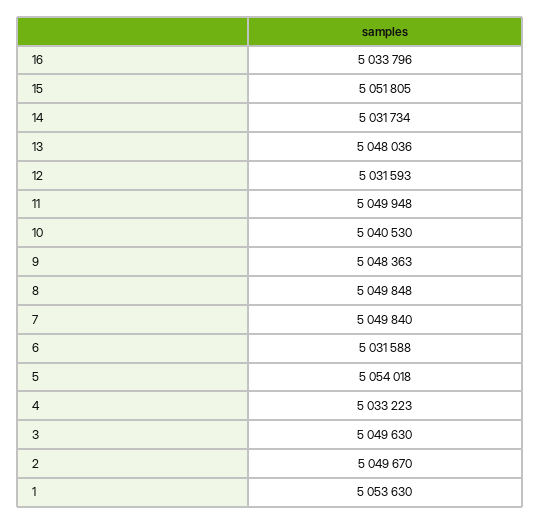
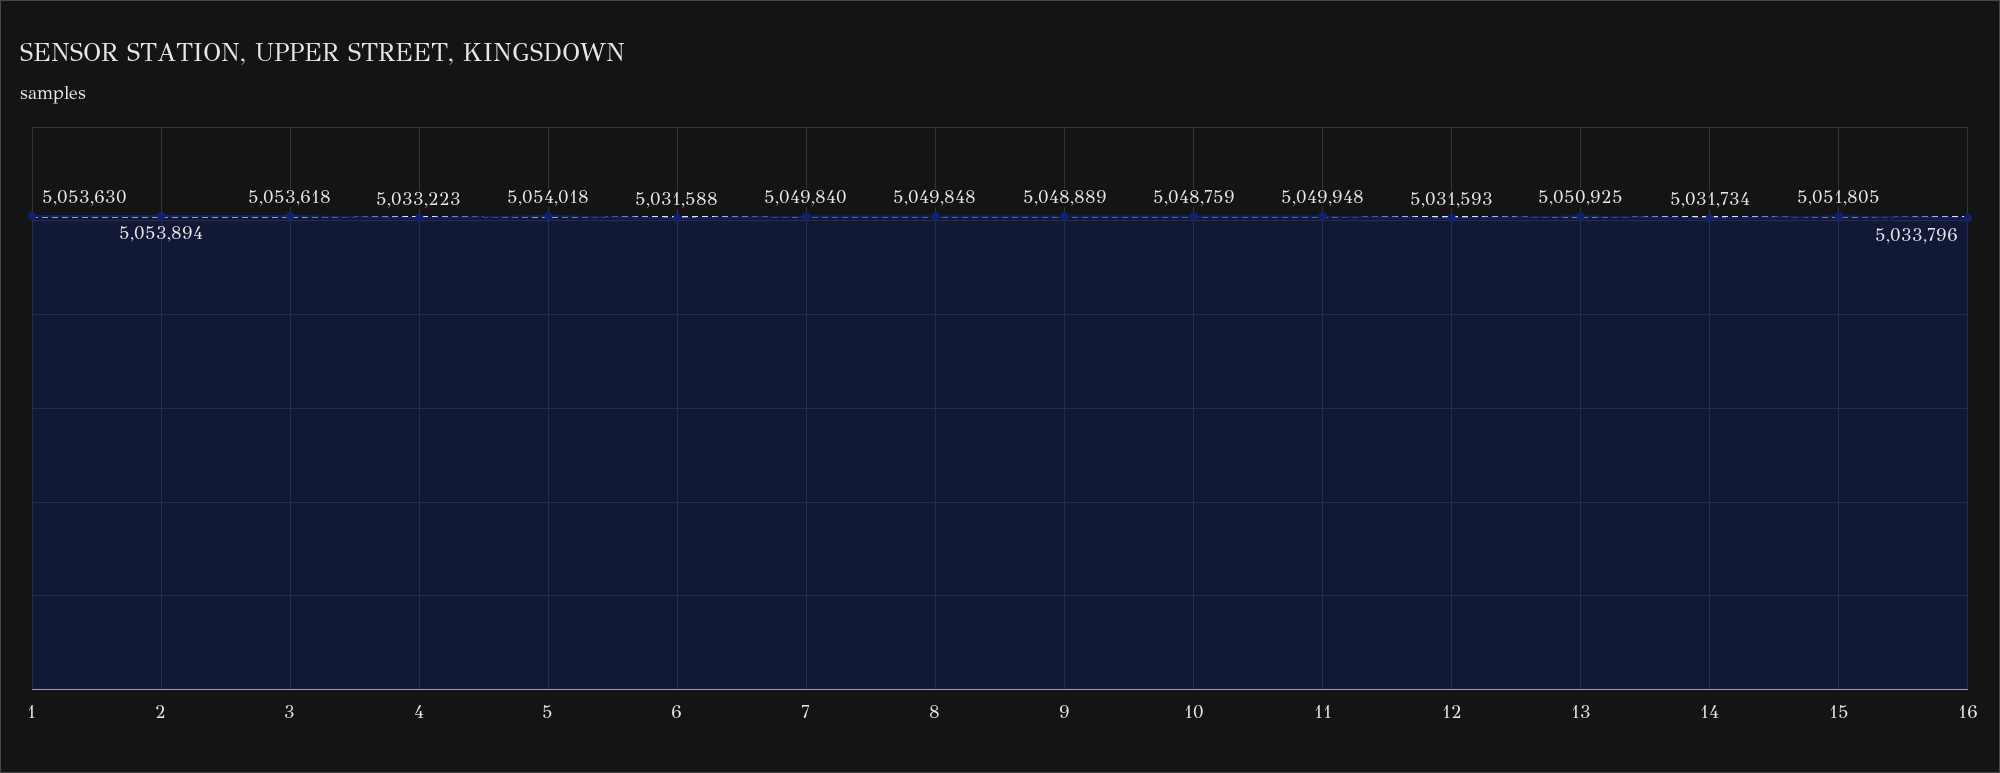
13: 5048036 -> 5050925
10: 5040530 -> 5048759
9: 5048363 -> 5048889
3: 5049630 -> 5053618
2: 5049670 -> 5053894

